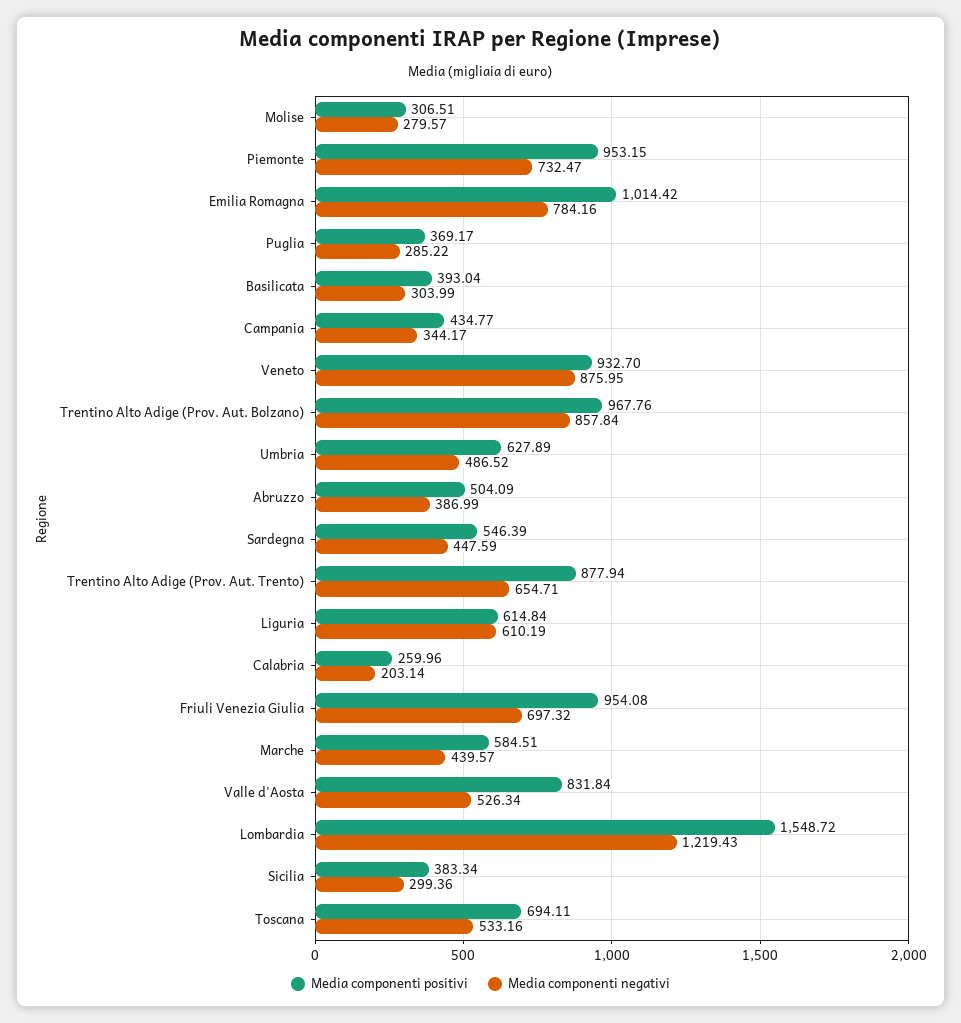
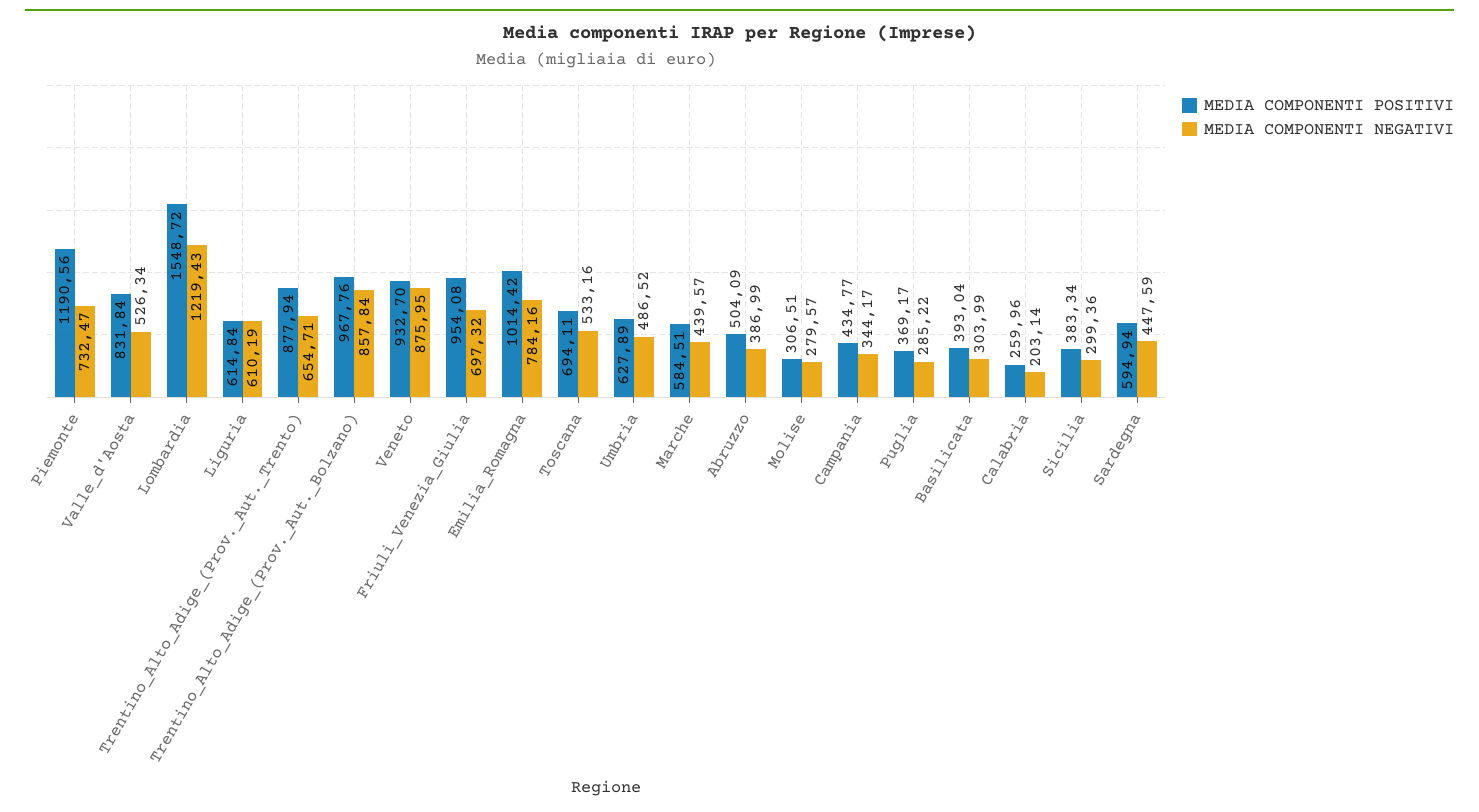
Media componenti positivi, Piemonte: 953.15 -> 1190.56
Media componenti positivi, Sardegna: 546.39 -> 594.94

